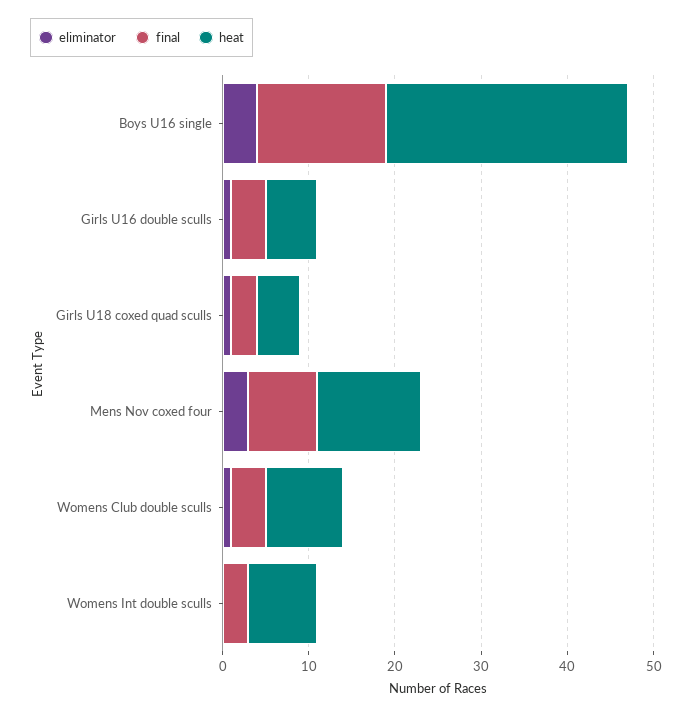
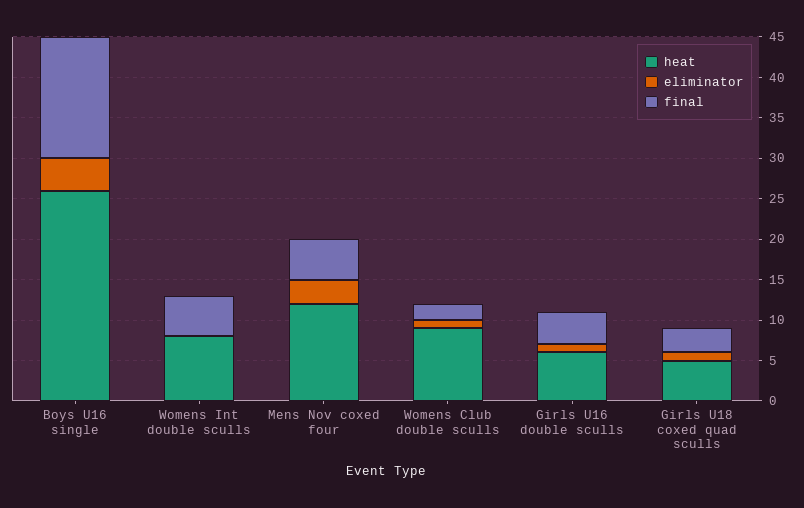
heat, Boys U16 single: 28 -> 26
final, Mens Nov coxed four: 8 -> 5
final, Womens Club double sculls: 4 -> 2
final, Womens Int double sculls: 3 -> 5

